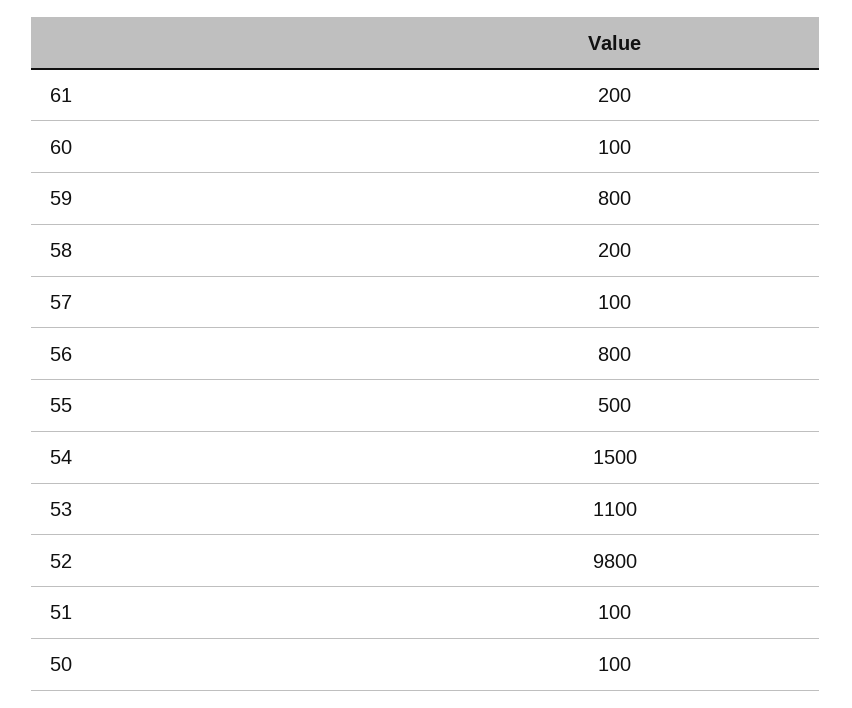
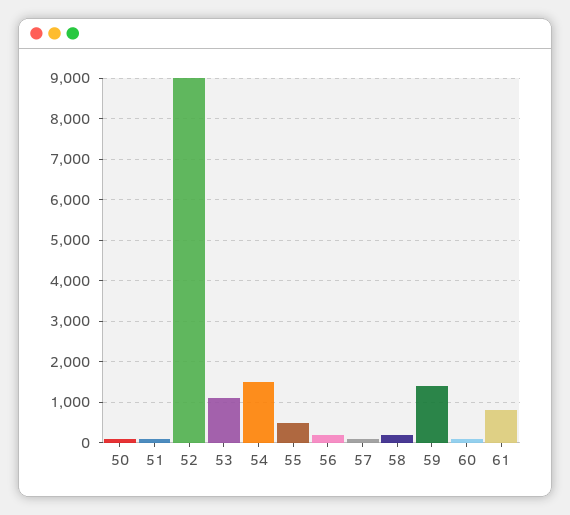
61: 200 -> 800
59: 800 -> 1400
56: 800 -> 200
52: 9800 -> 9000

